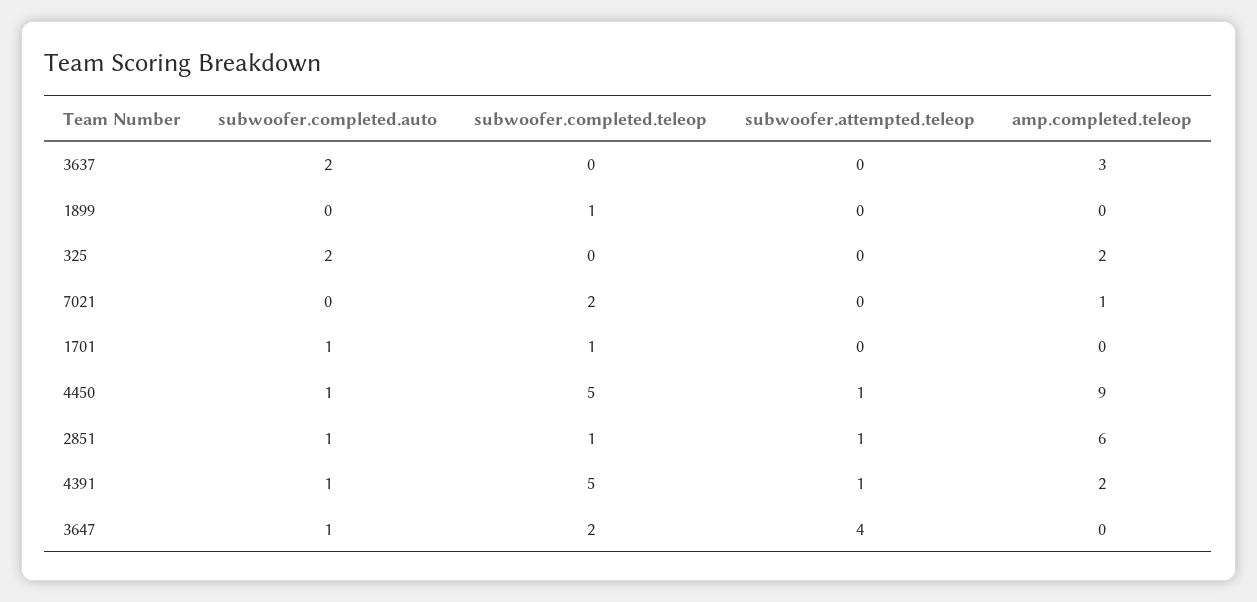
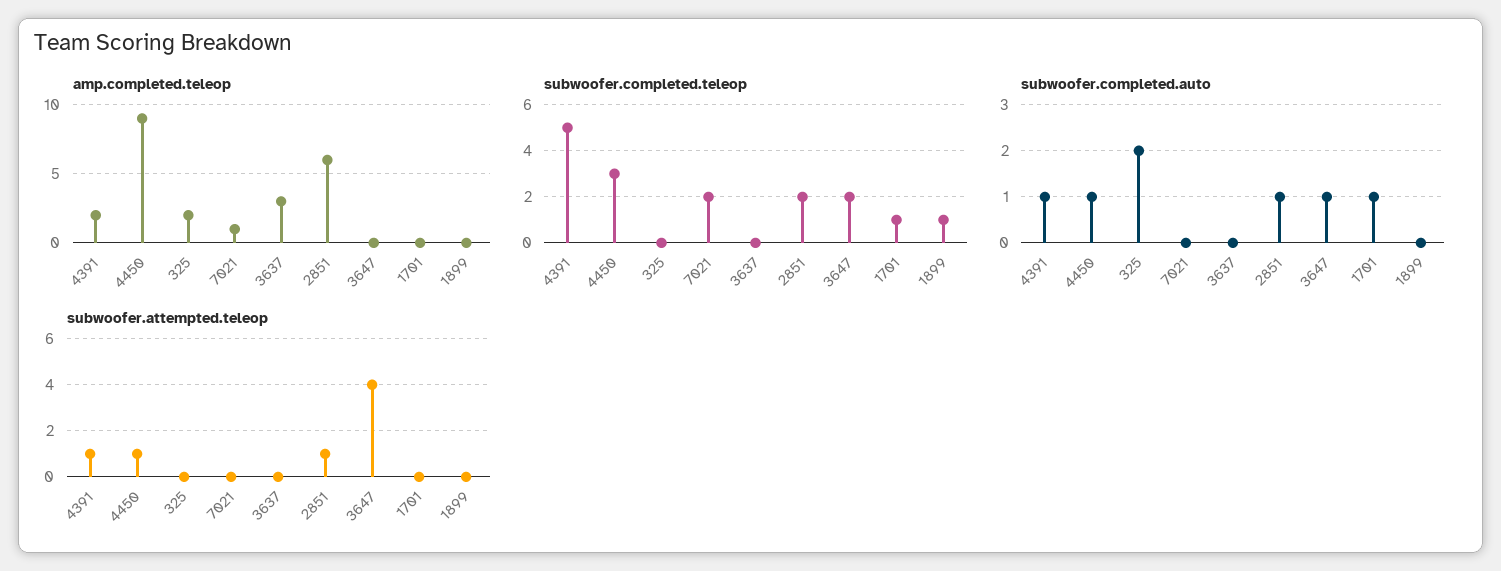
subwoofer.completed.auto, 3637: 2 -> 0
subwoofer.completed.teleop, 4450: 5 -> 3
subwoofer.completed.teleop, 2851: 1 -> 2

